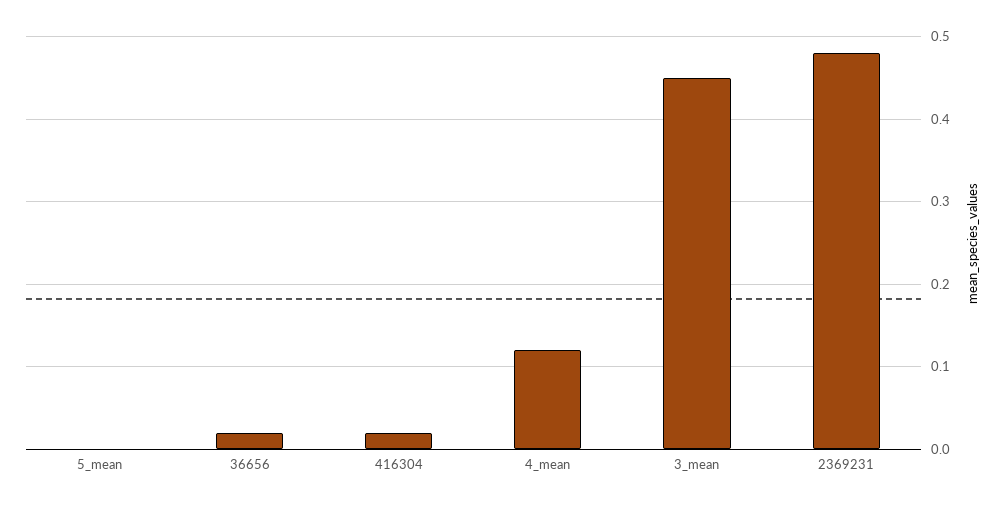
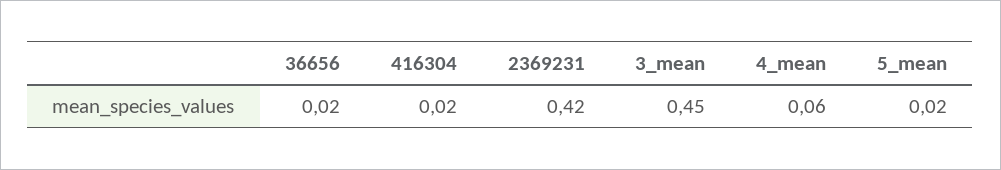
5_mean: 0 -> 0.02
4_mean: 0.12 -> 0.06
2369231: 0.48 -> 0.42

